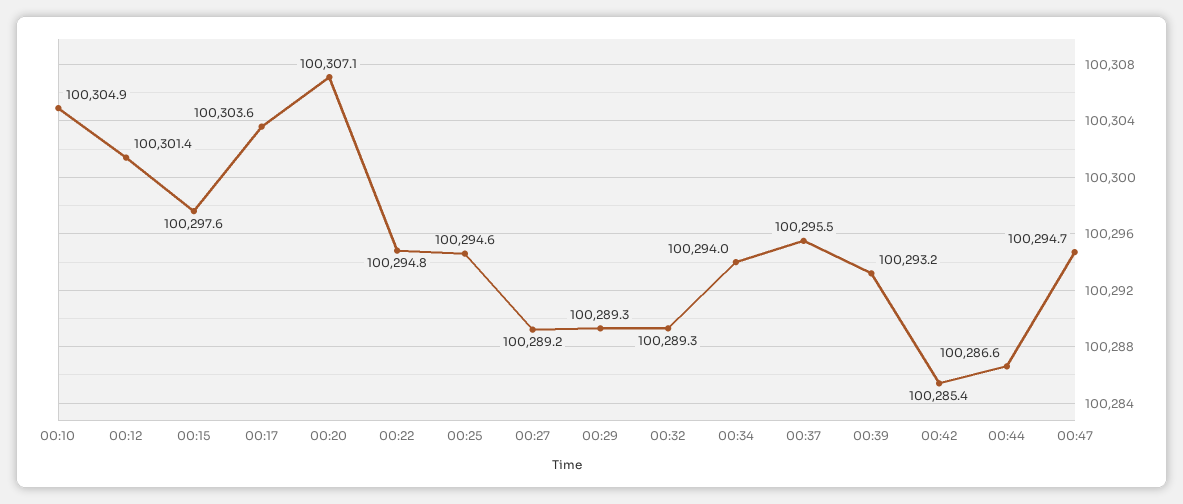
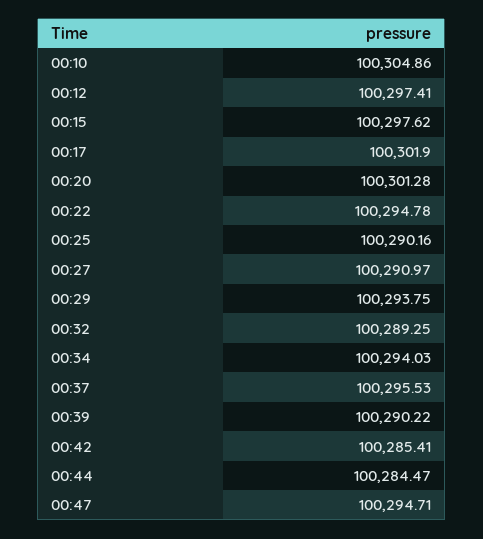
00:12: 100301.4 -> 100297.41
00:17: 100303.6 -> 100301.9
00:20: 100307.1 -> 100301.28
00:25: 100294.6 -> 100290.16
00:27: 100289.2 -> 100290.97
00:29: 100289.3 -> 100293.75
00:39: 100293.2 -> 100290.22
00:44: 100286.6 -> 100284.47

